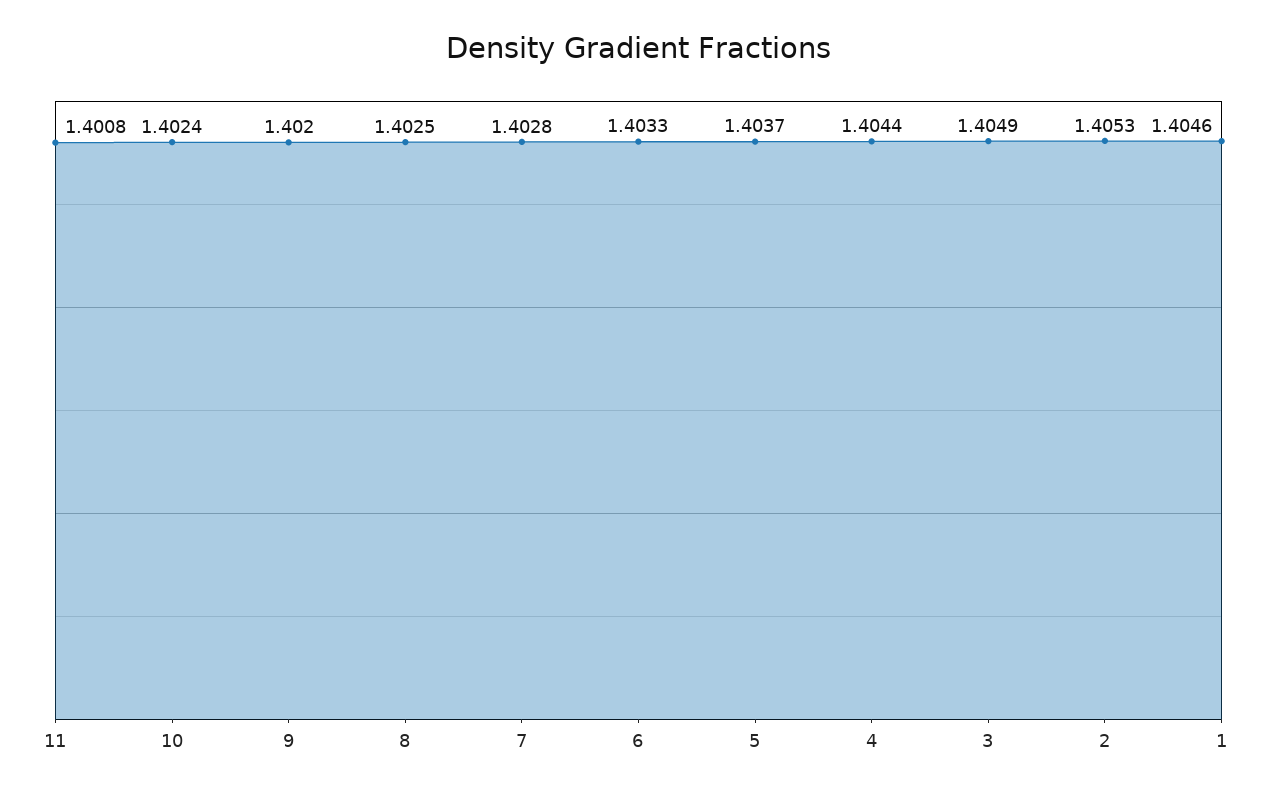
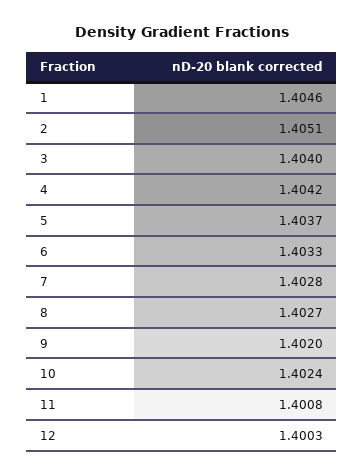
8: 1.4025 -> 1.4027
4: 1.4044 -> 1.4042
3: 1.4049 -> 1.404
2: 1.4053 -> 1.4051
12: none -> 1.4003

